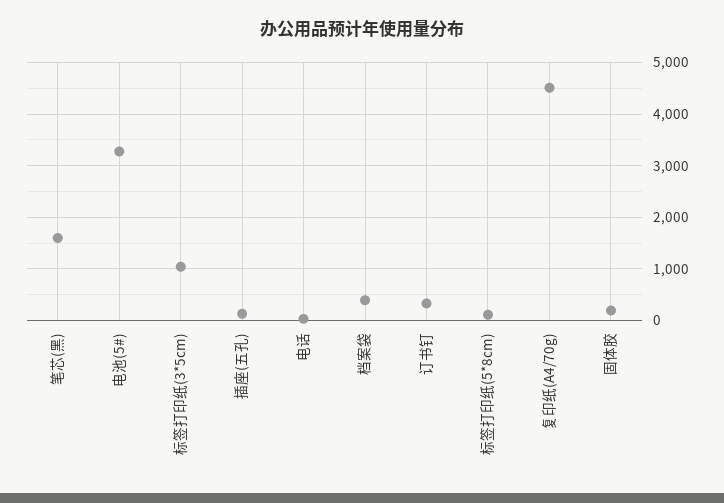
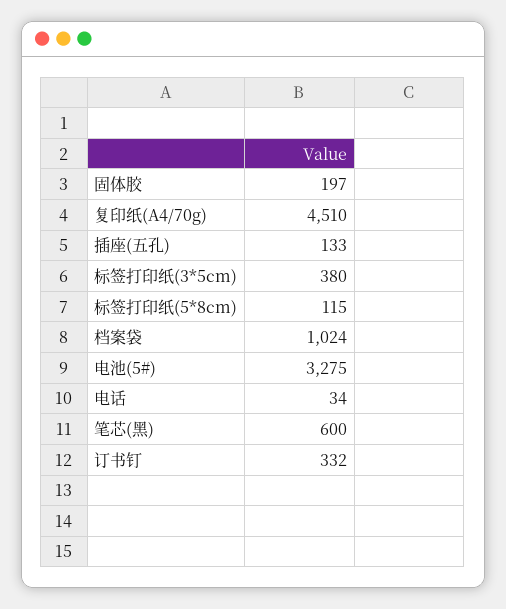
笔芯(黑): 1600 -> 600
标签打印纸(3*5cm): 1000 -> 380
档案袋: 400 -> 1024

